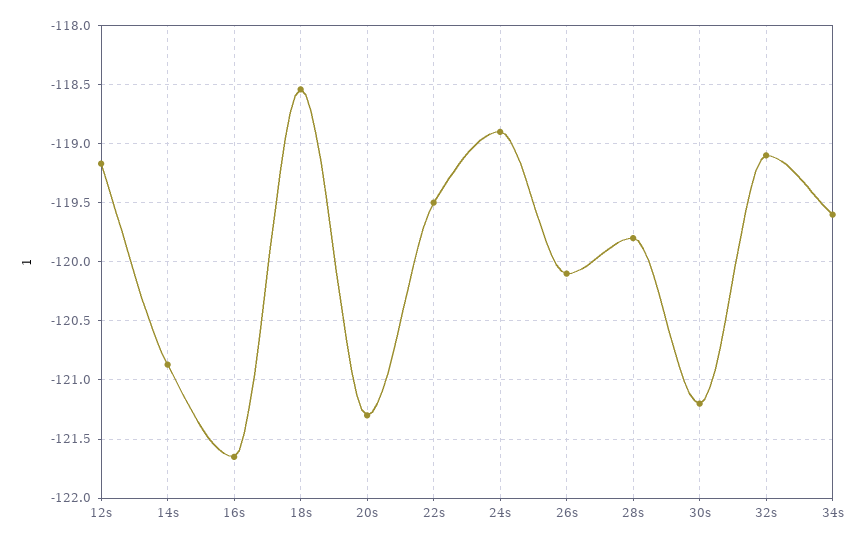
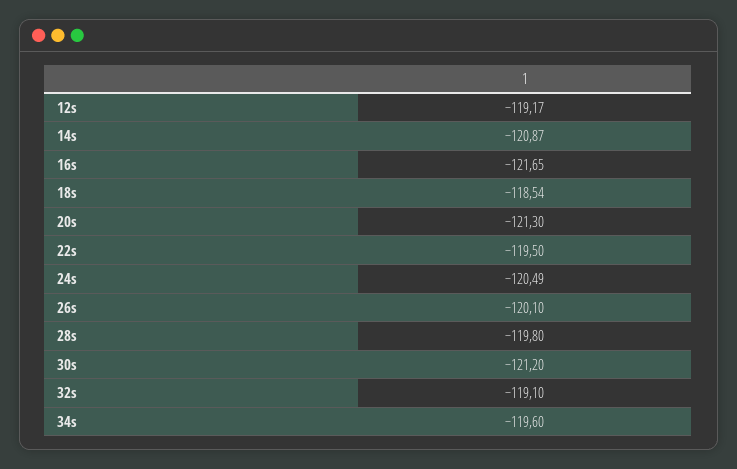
24s: -118.9 -> -120.49

